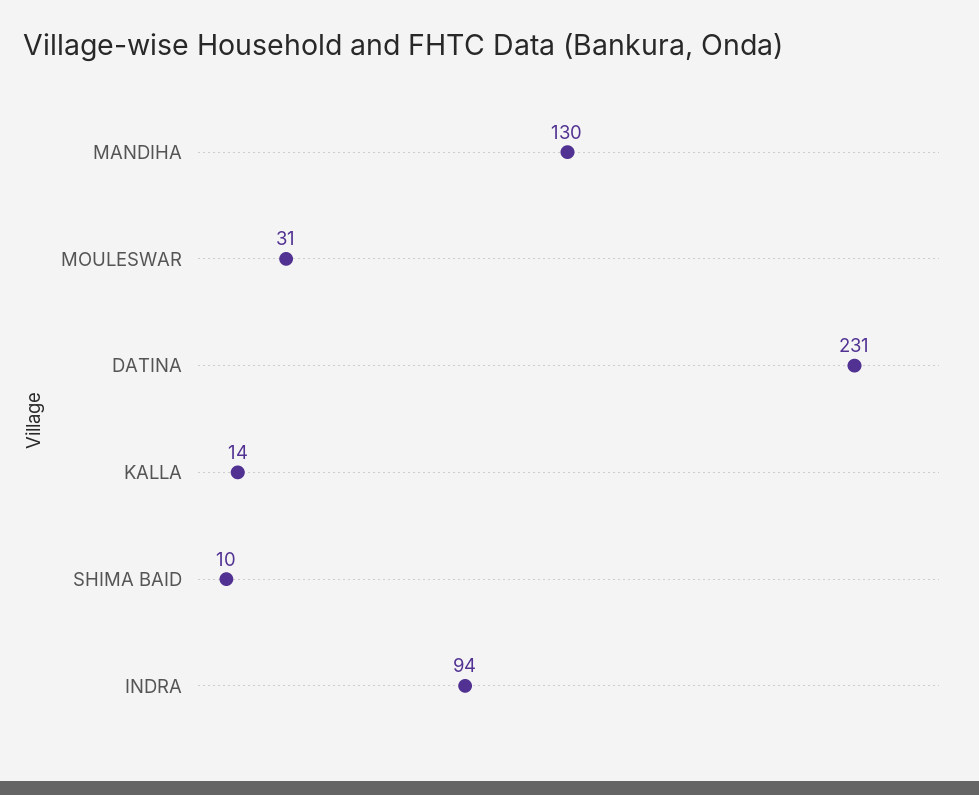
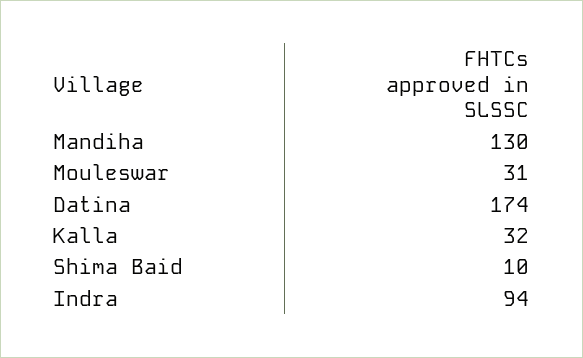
DATINA: 231 -> 174
KALLA: 14 -> 32

